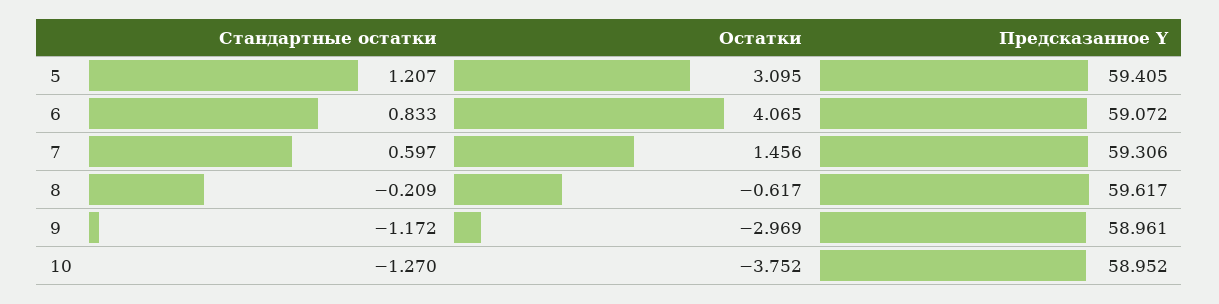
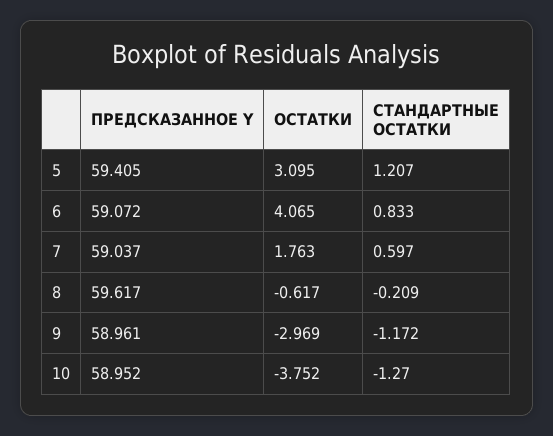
Остатки, 7: 1.456 -> 1.763
Предсказанное Y, 7: 59.306 -> 59.037

